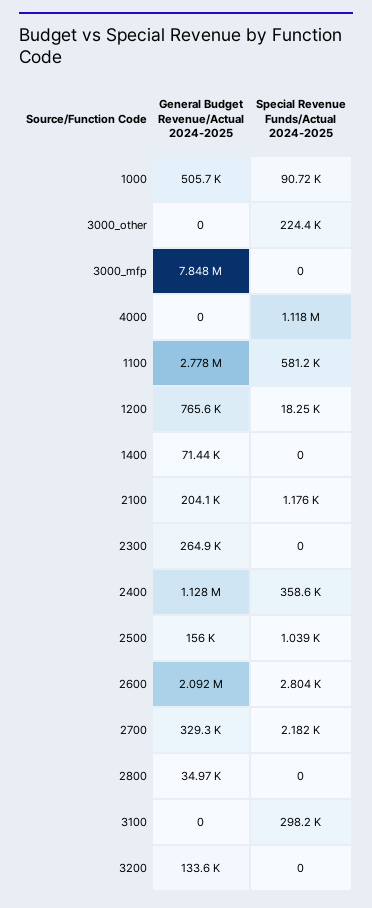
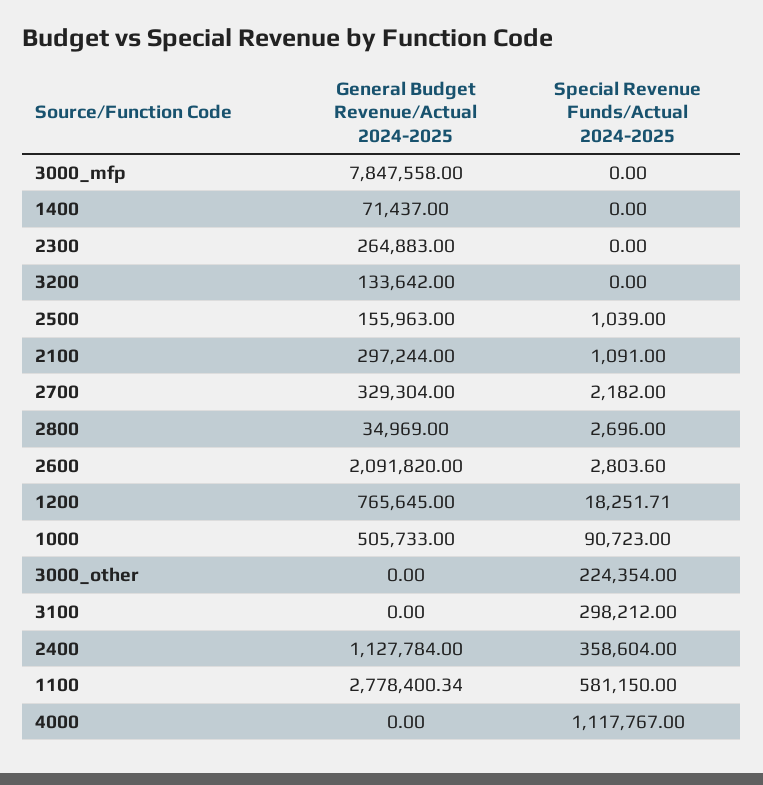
General Budget Revenue/Actual 2024-2025, 2100: 204100 -> 297244
Special Revenue Funds/Actual 2024-2025, 2100: 1176 -> 1091
Special Revenue Funds/Actual 2024-2025, 2800: 0 -> 2696

